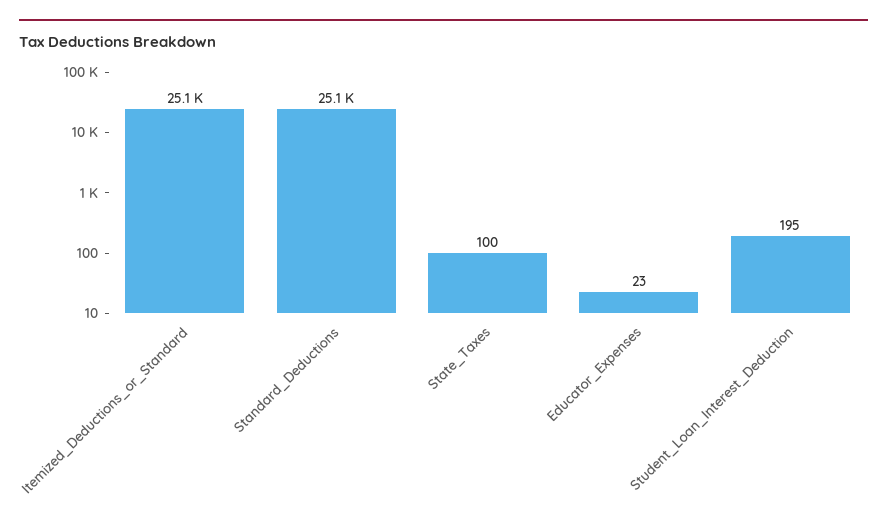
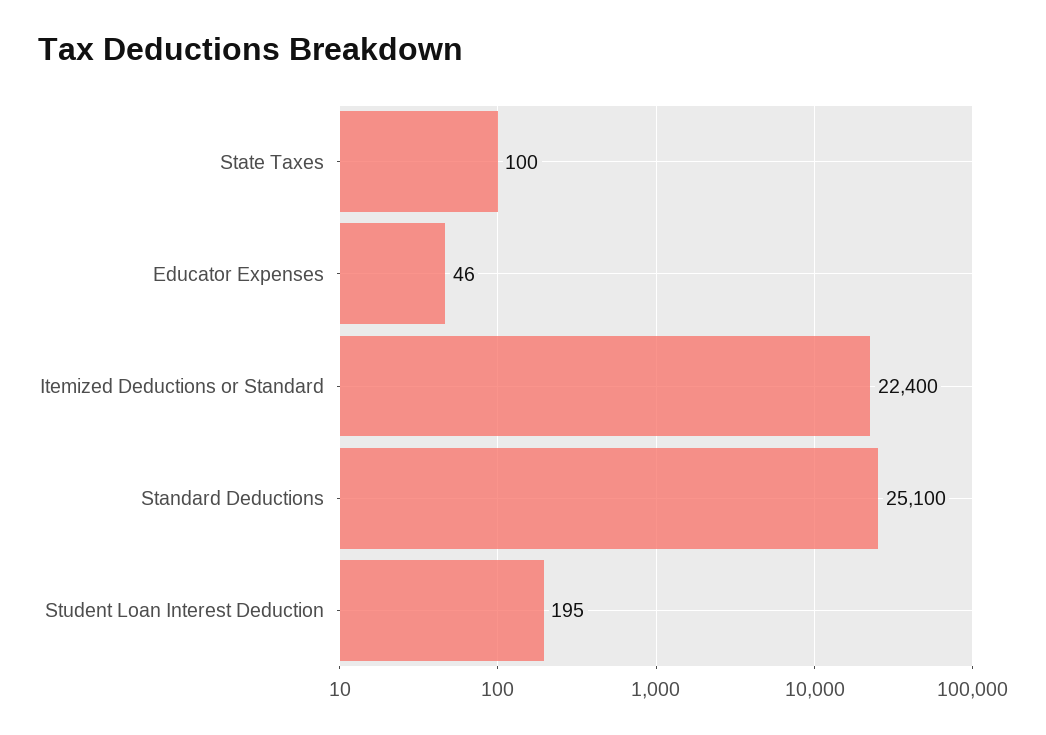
Itemized_Deductions_or_Standard: 25100 -> 22400
Educator_Expenses: 23 -> 46

